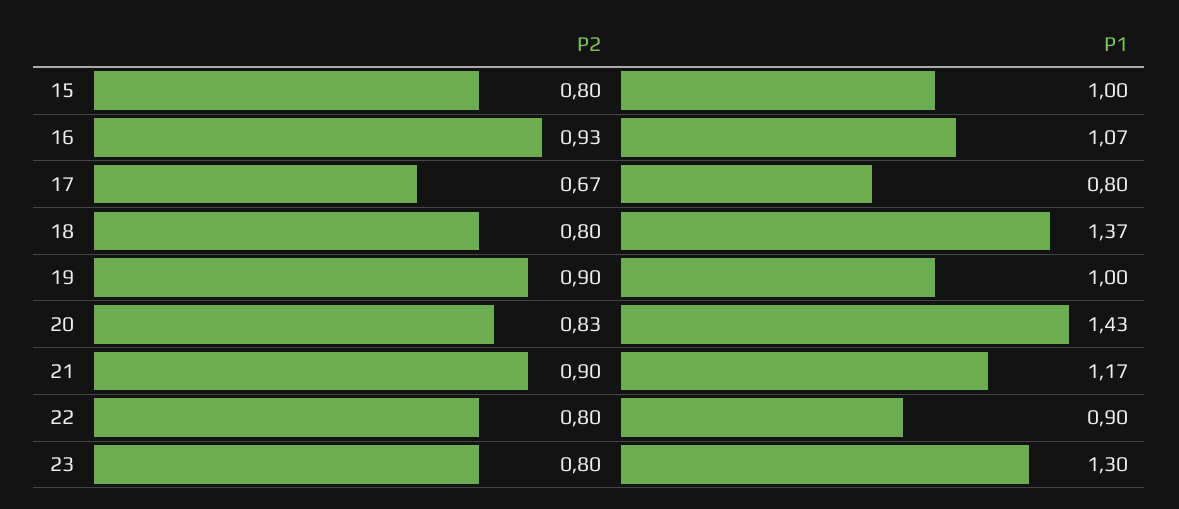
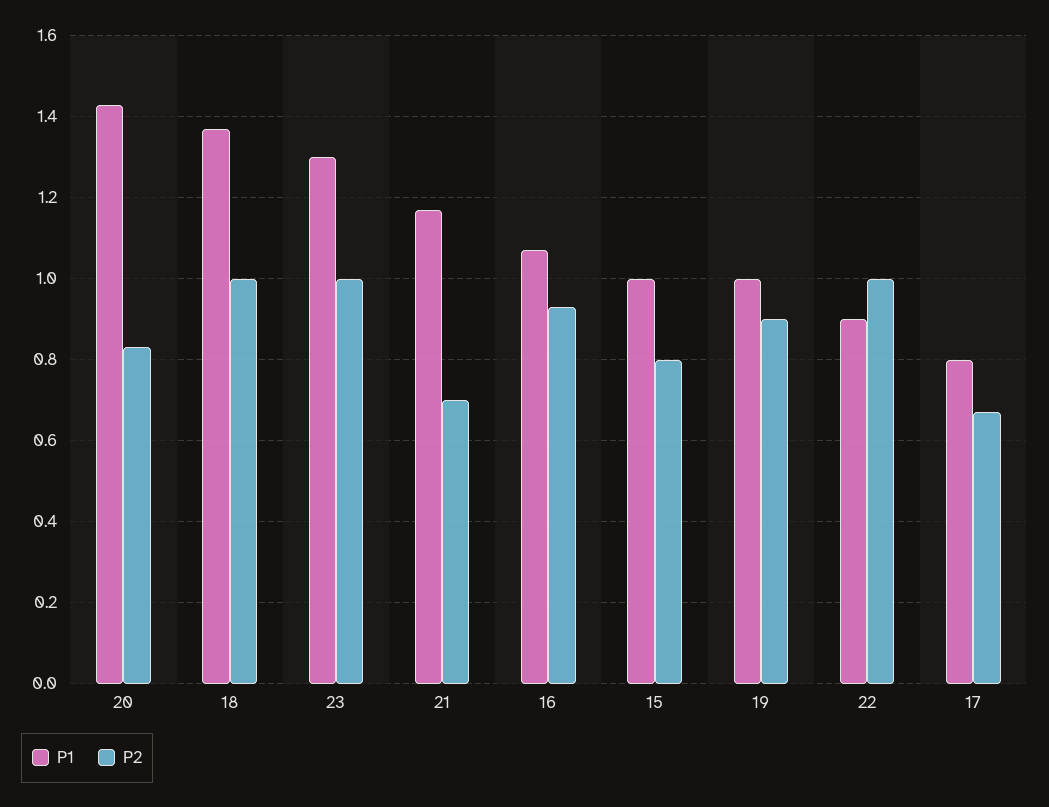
P2, 18: 0.8 -> 1
P2, 21: 0.9 -> 0.7
P2, 22: 0.8 -> 1
P2, 23: 0.8 -> 1

